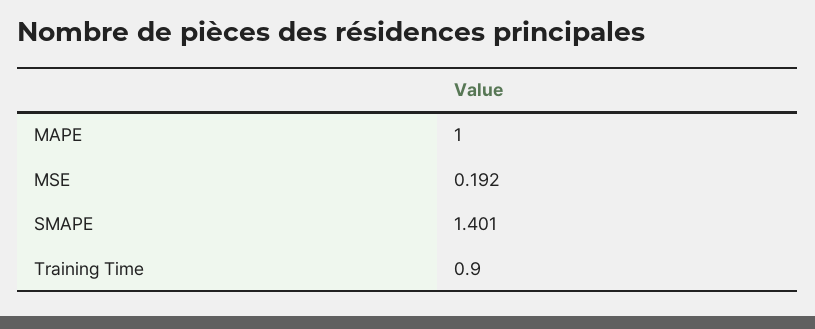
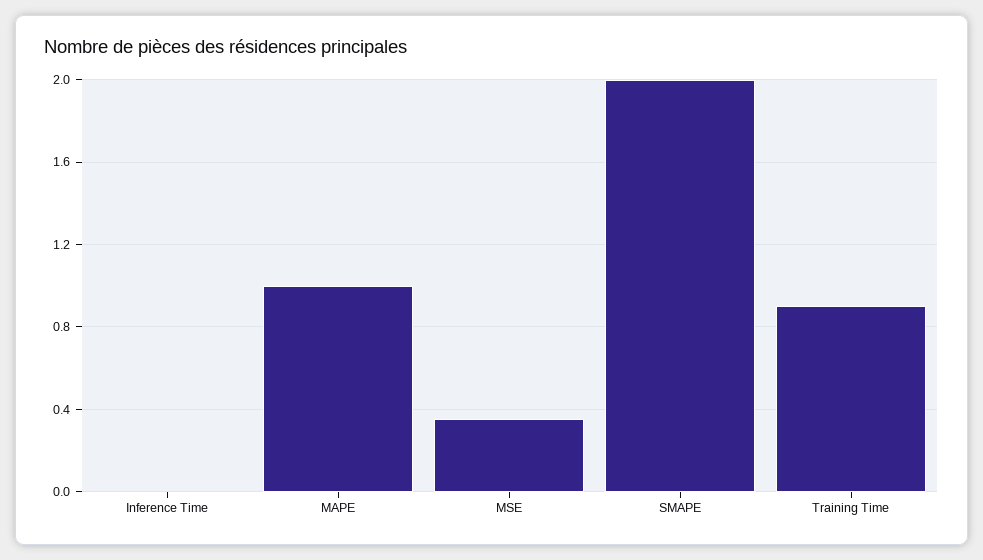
MSE: 0.192 -> 0.35
SMAPE: 1.401 -> 2
Inference Time: none -> 0

